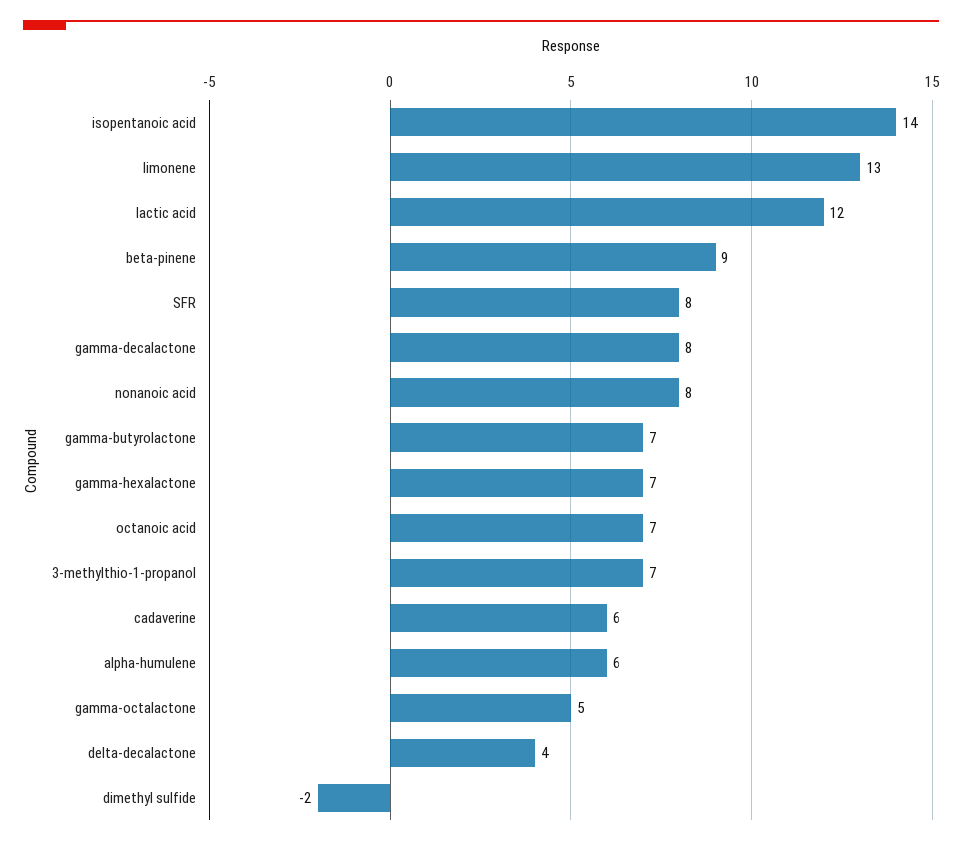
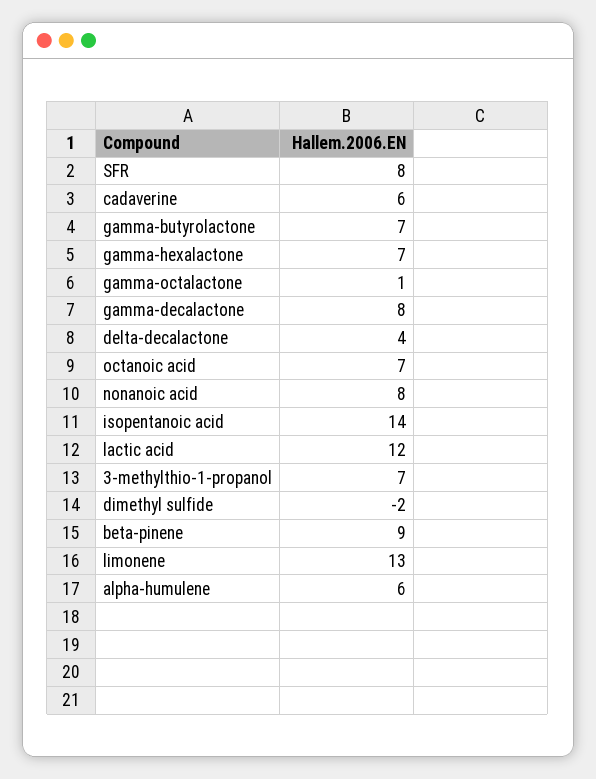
gamma-octalactone: 5 -> 1

